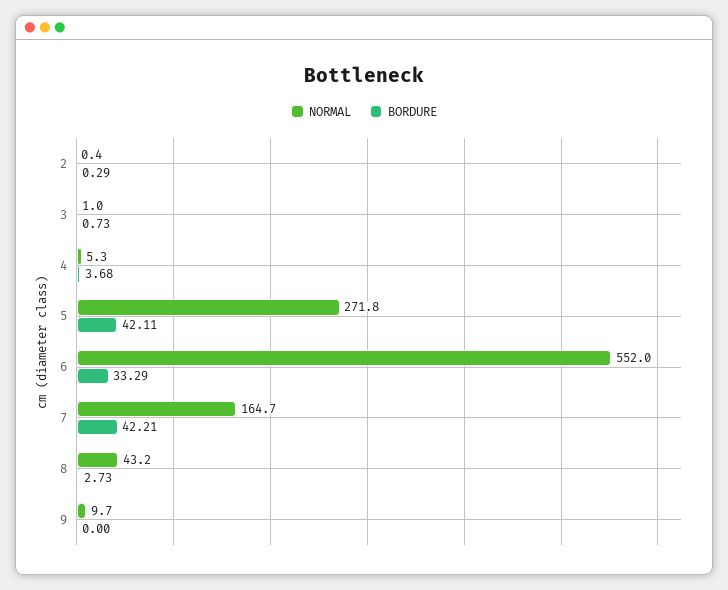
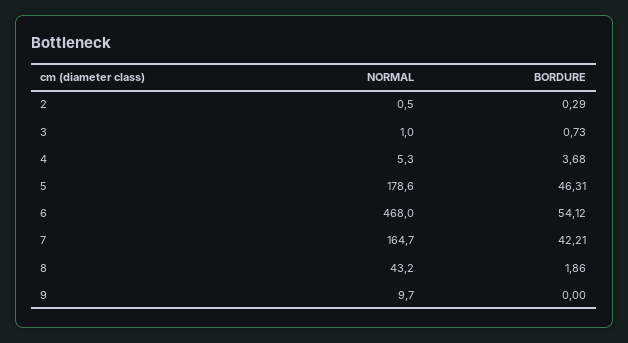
NORMAL, 2: 0.4 -> 0.5
NORMAL, 5: 271.8 -> 178.6
BORDURE, 5: 42.11 -> 46.31
NORMAL, 6: 552 -> 468
BORDURE, 6: 33.29 -> 54.12
BORDURE, 8: 2.73 -> 1.86

